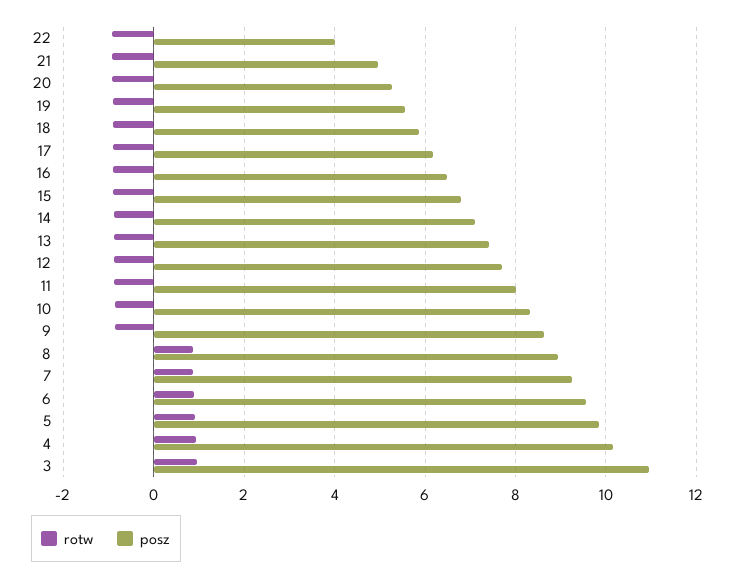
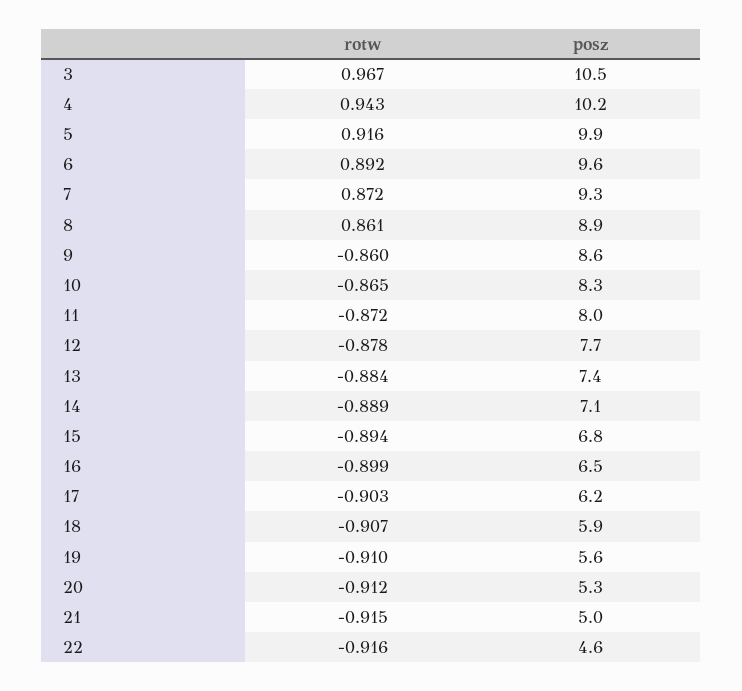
posz, 22: 4 -> 4.6
posz, 3: 11 -> 10.5

